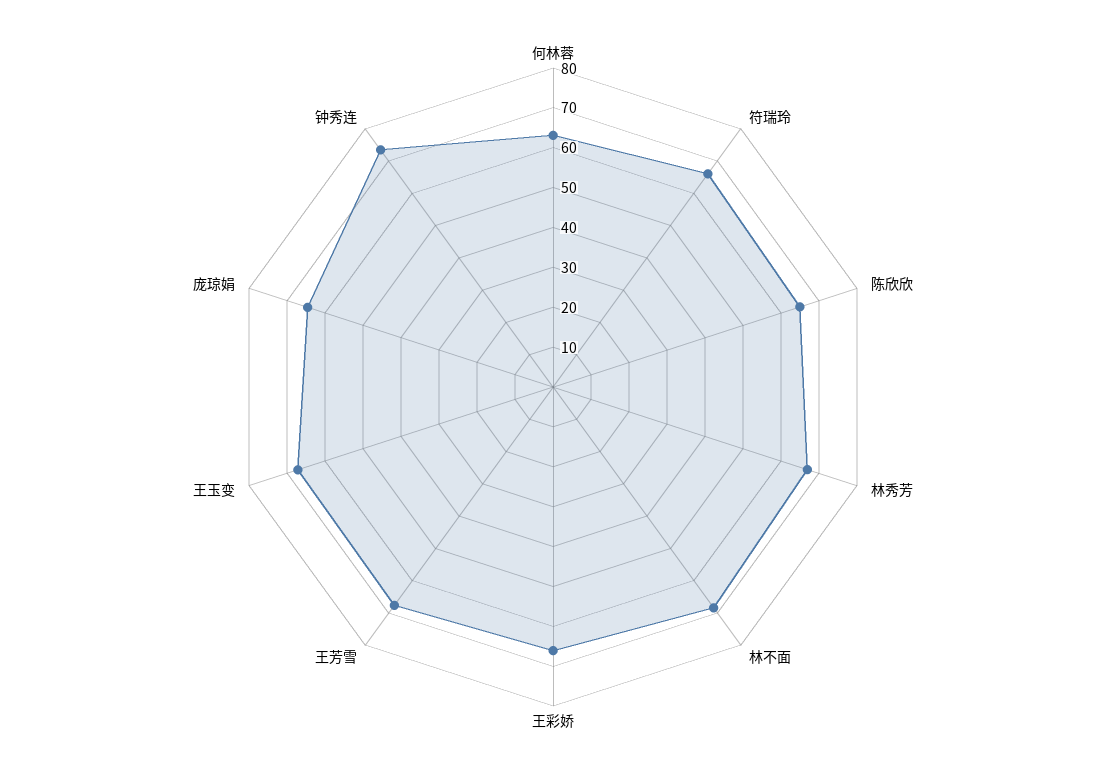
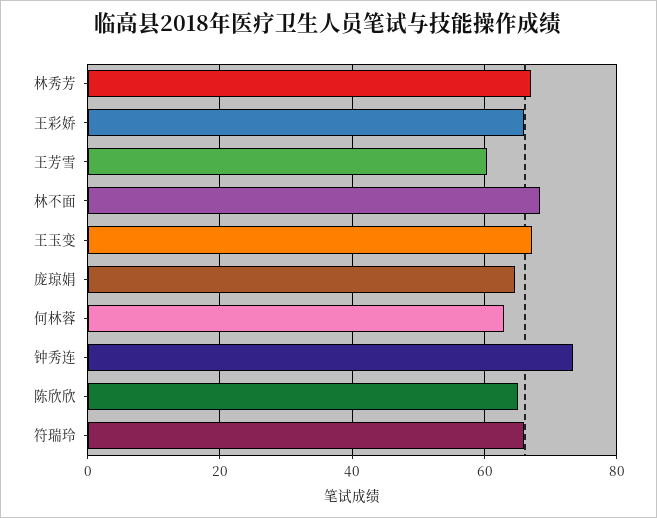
王芳雪: 67.5 -> 60

